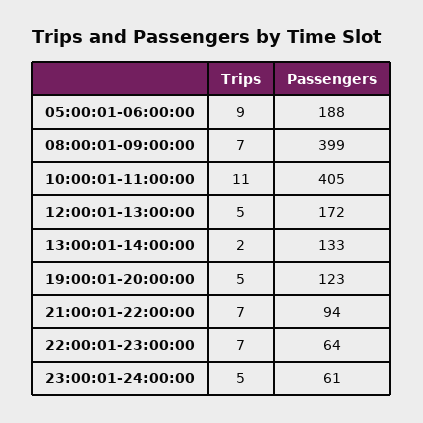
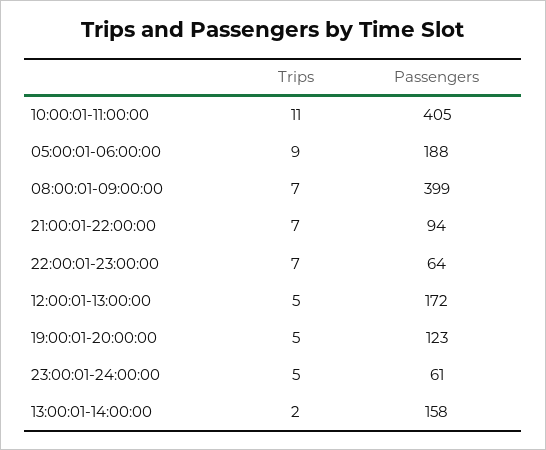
Passengers, 13:00:01-14:00:00: 133 -> 158

